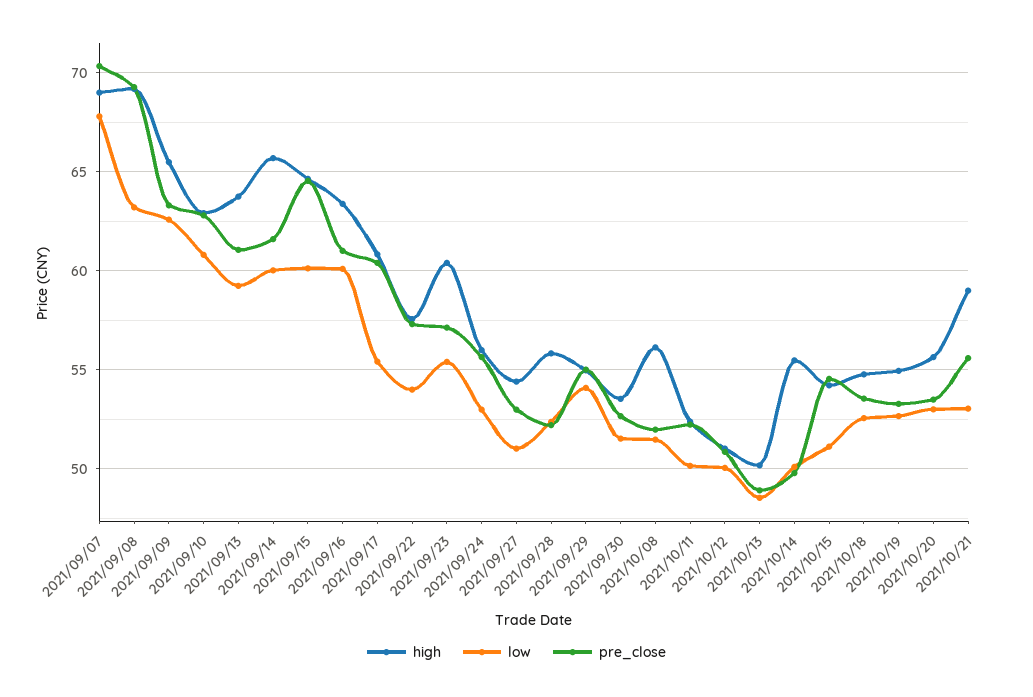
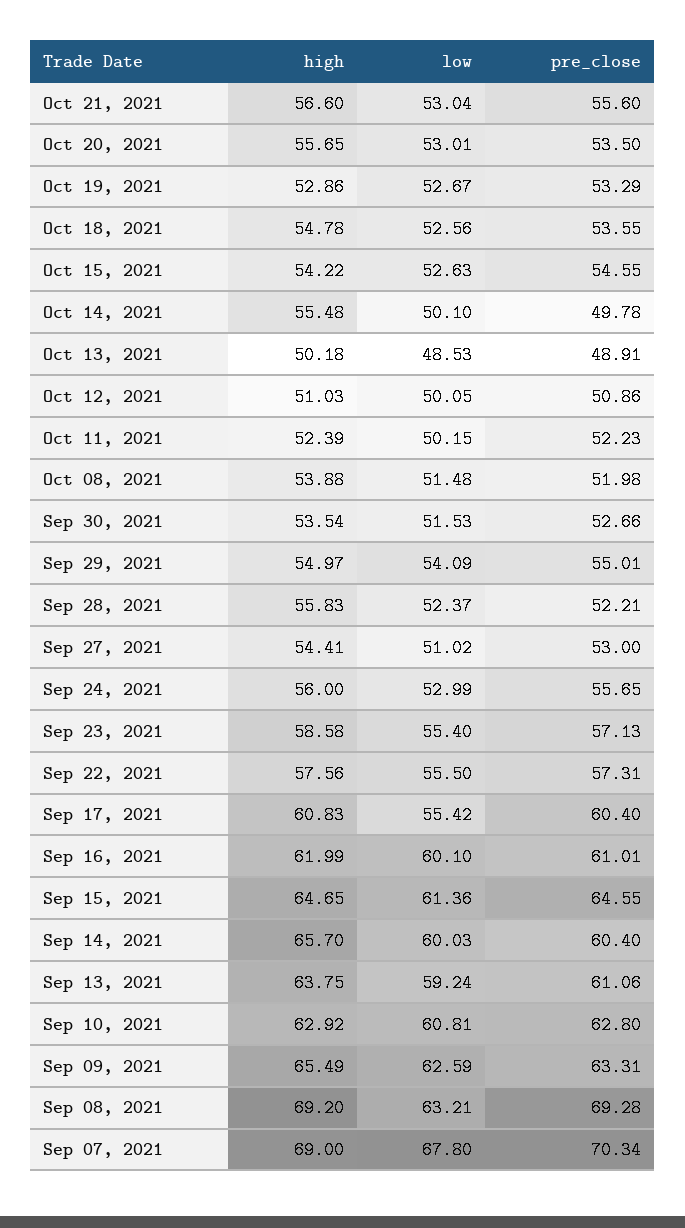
pre_close, 2021/09/14: 61.5 -> 60.4
low, 2021/09/15: 60 -> 61.36
high, 2021/09/16: 63.5 -> 61.99
low, 2021/09/22: 54 -> 55.5
high, 2021/09/23: 60.5 -> 58.58
high, 2021/10/08: 56 -> 53.88
low, 2021/10/15: 51 -> 52.63
high, 2021/10/19: 55 -> 52.86
high, 2021/10/21: 59 -> 56.6

